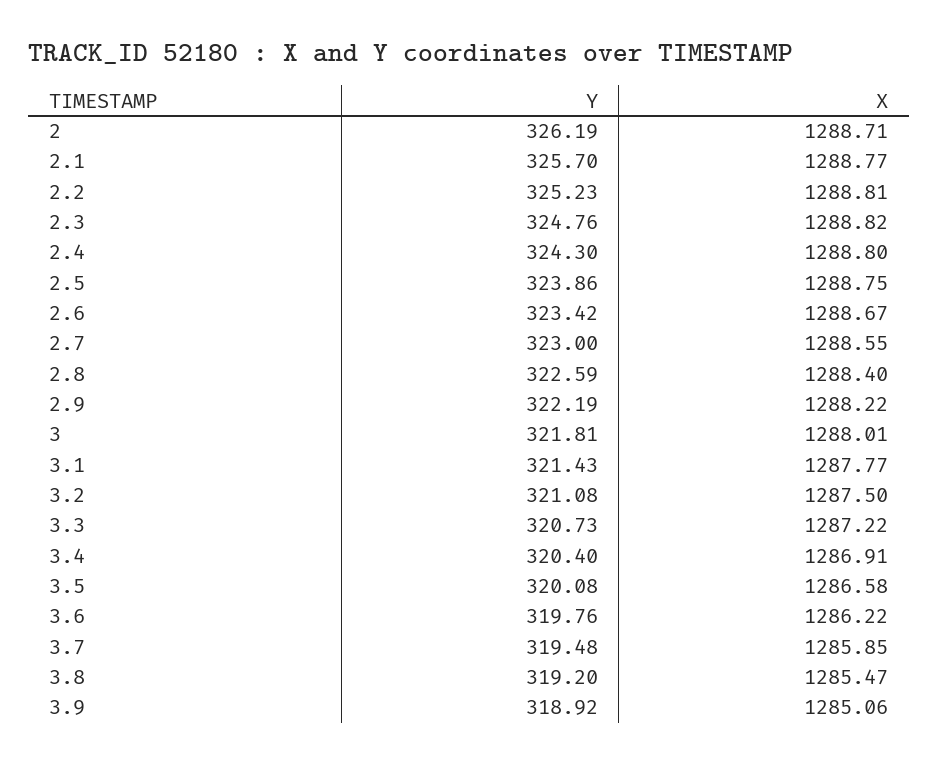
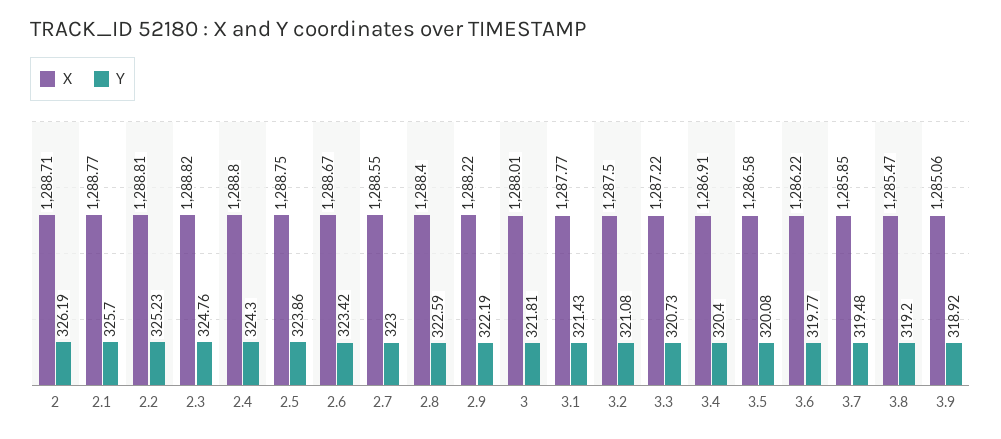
Y, 3.6: 319.76 -> 319.77

